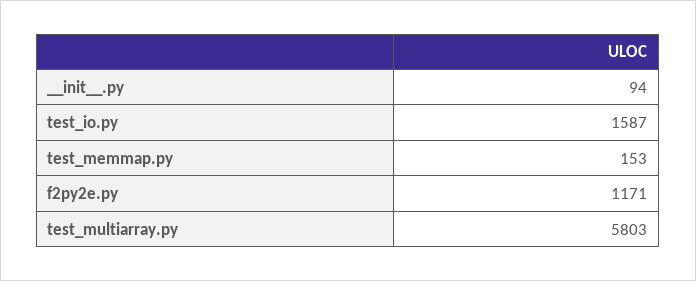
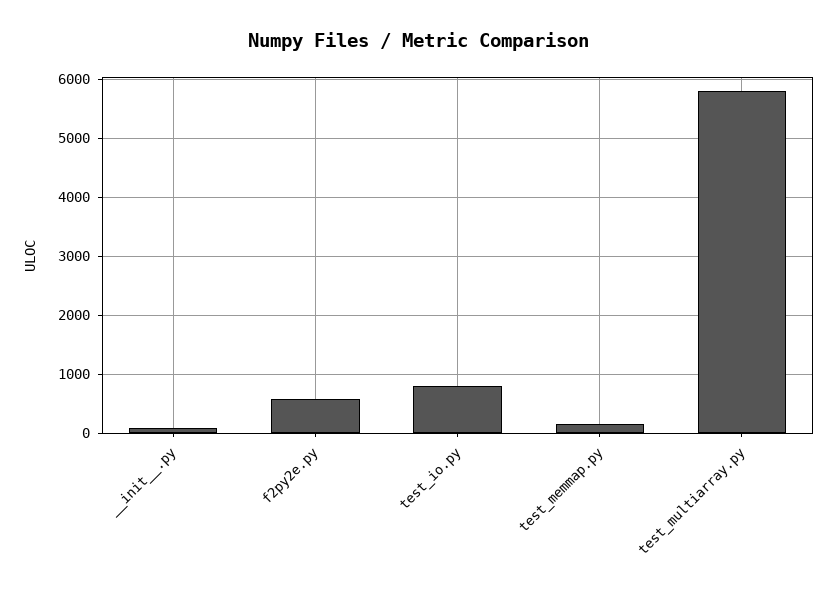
test_io.py: 1587 -> 800
f2py2e.py: 1171 -> 600

